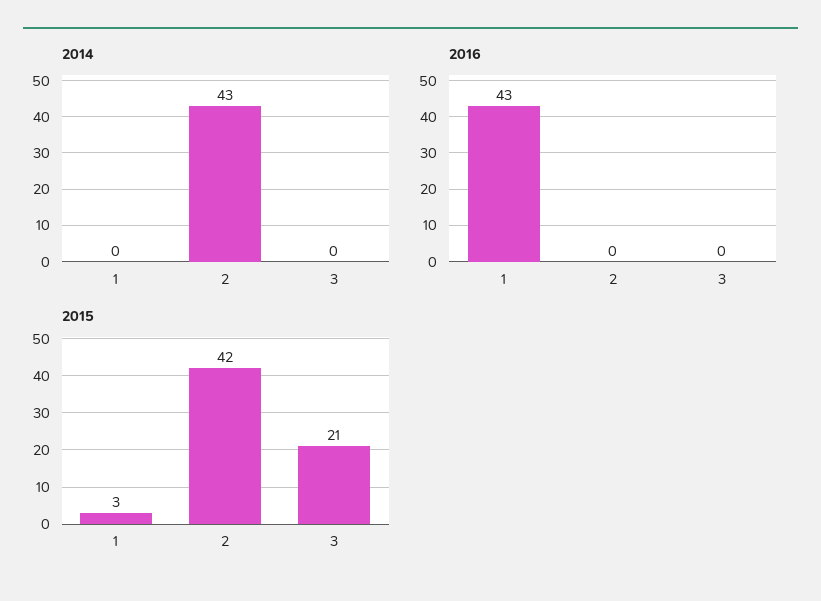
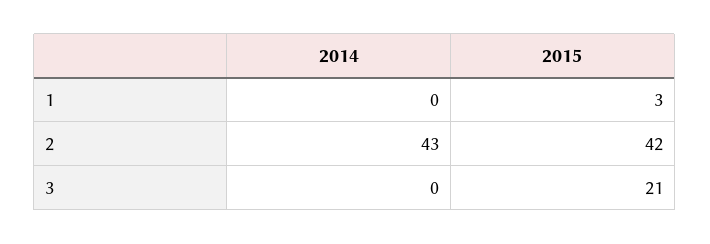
2016, 1: 43 -> none
2016, 2: 0 -> none
2016, 3: 0 -> none

